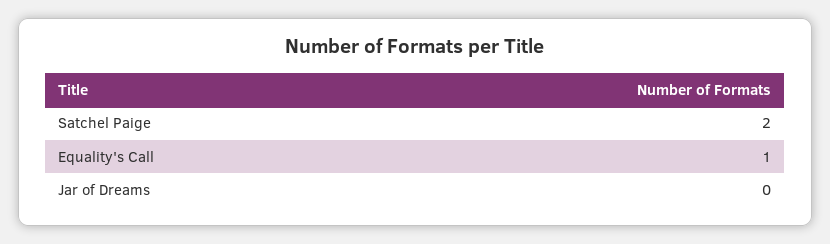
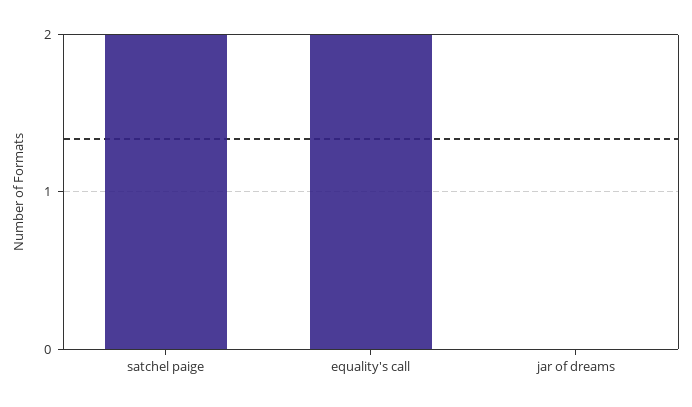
Equality's Call: 1 -> 2

